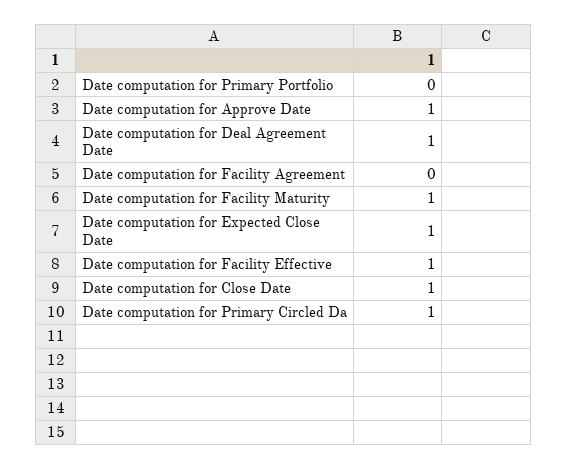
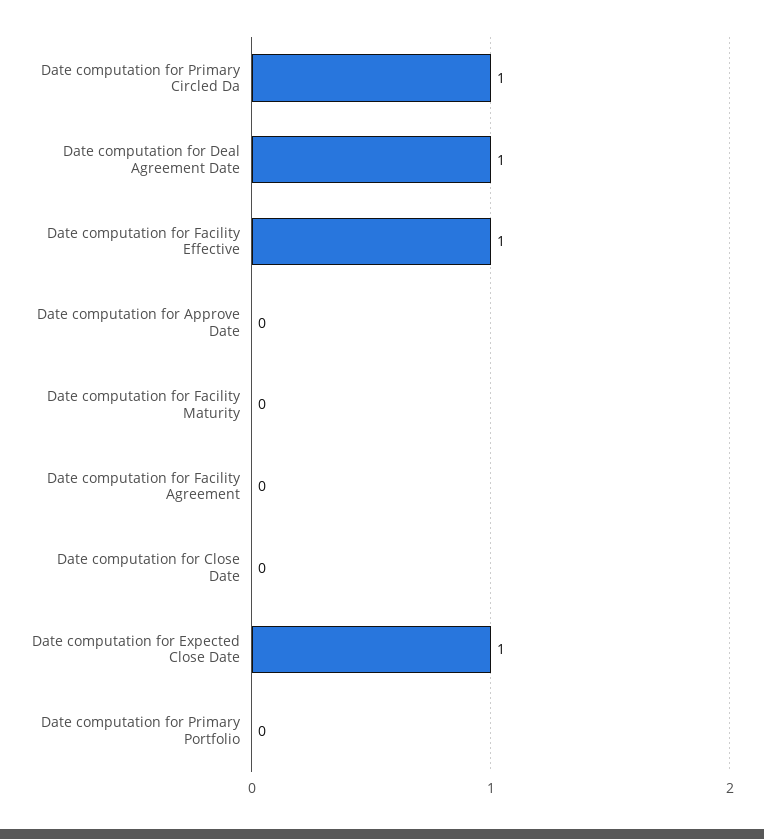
Date computation for Approve Date: 1 -> 0
Date computation for Facility Maturity: 1 -> 0
Date computation for Close Date: 1 -> 0

